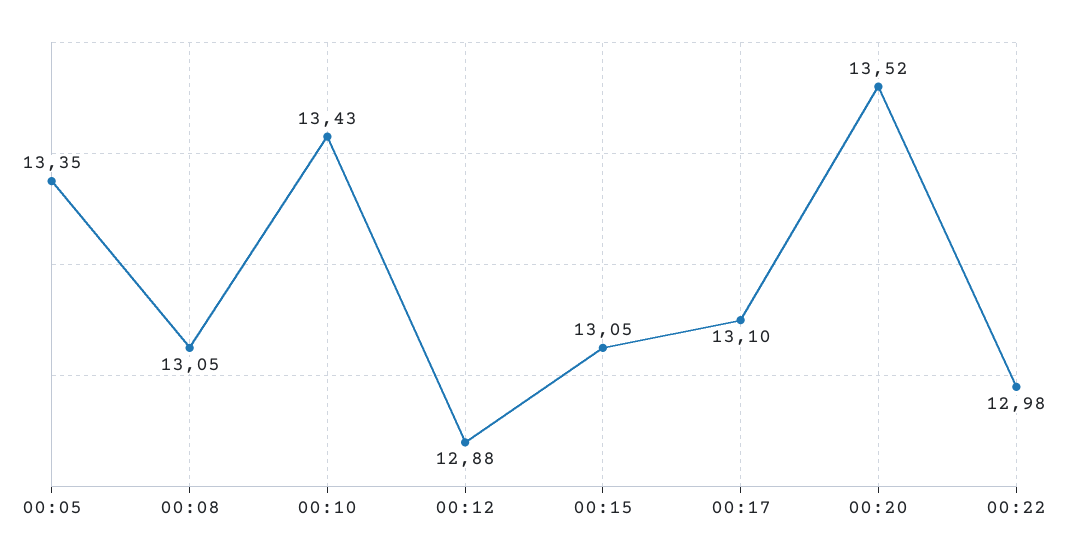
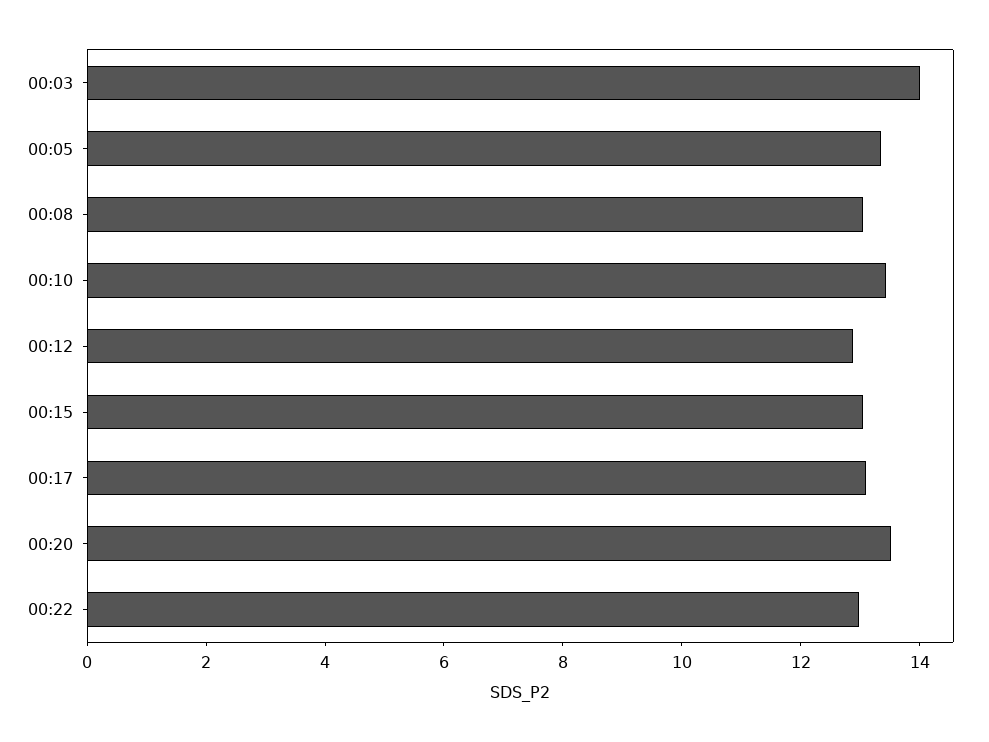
00:03: none -> 14

